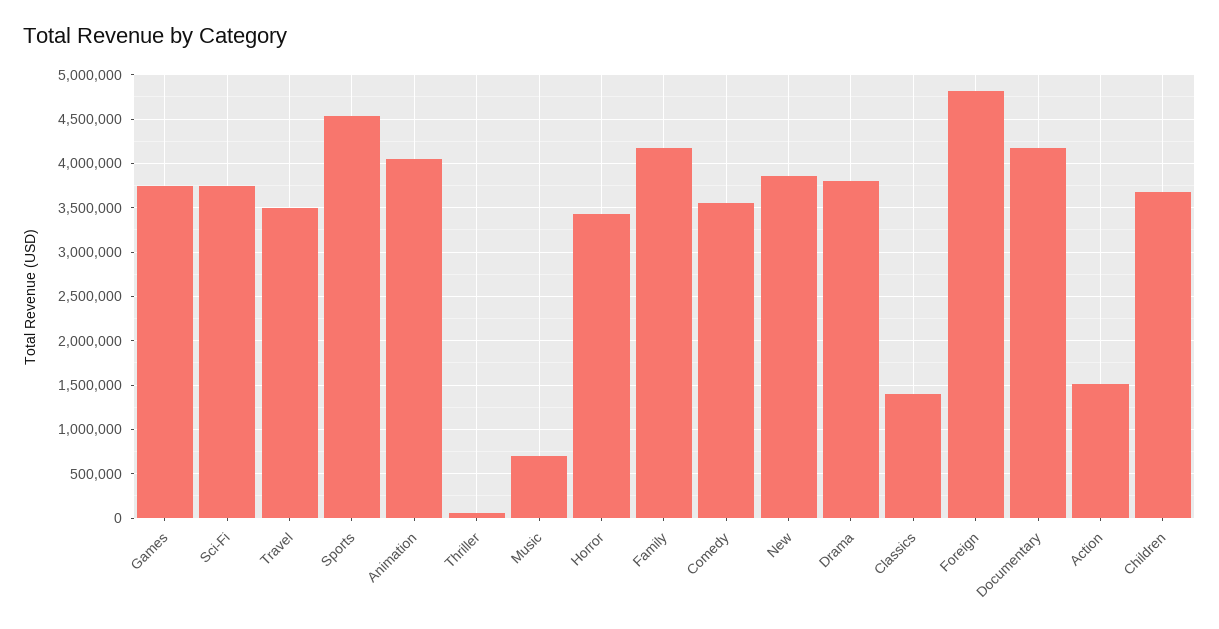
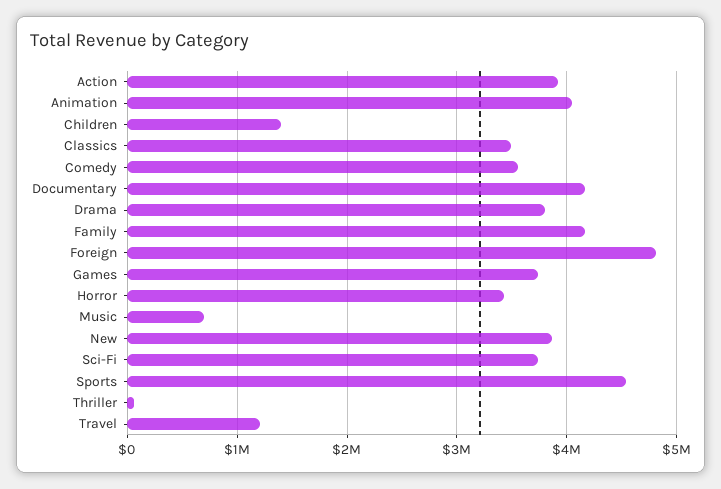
Travel: 3500000 -> 1200000
Classics: 1400000 -> 3500000
Action: 1500000 -> 3900000
Children: 3700000 -> 1400000

